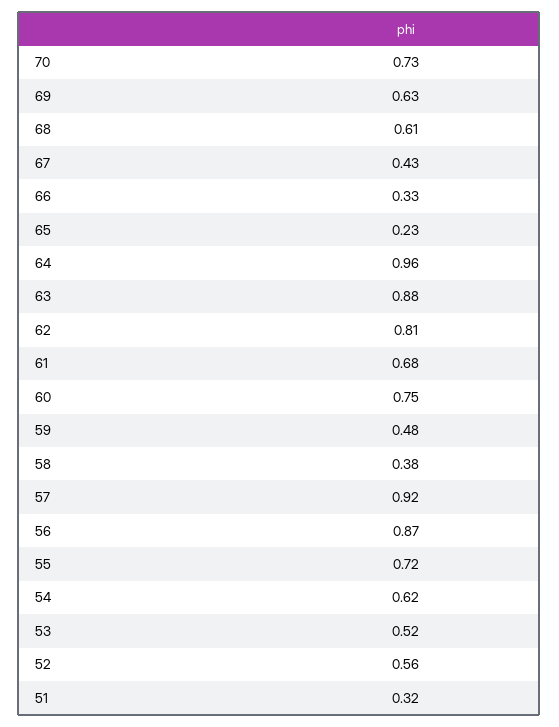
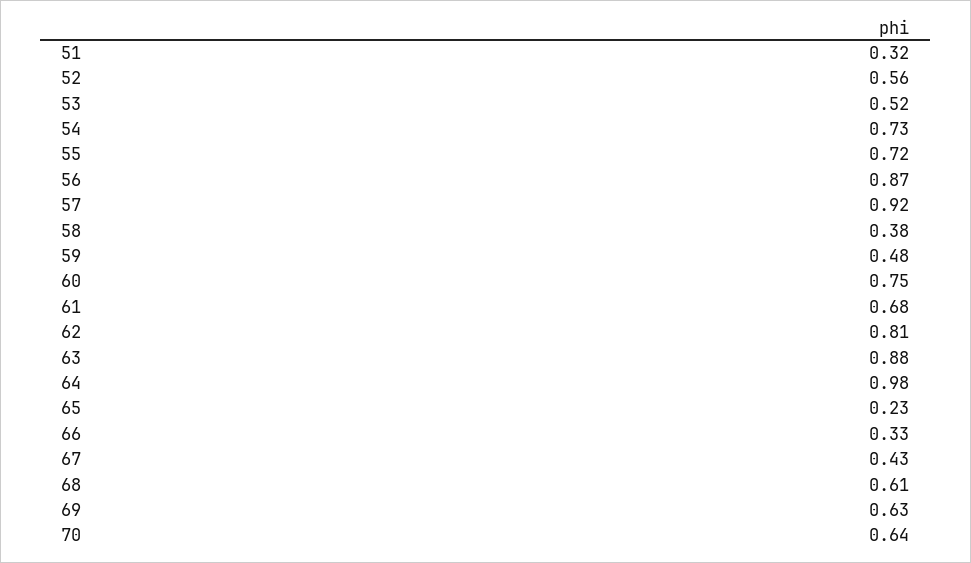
70: 0.73 -> 0.64
64: 0.96 -> 0.98
54: 0.62 -> 0.73

